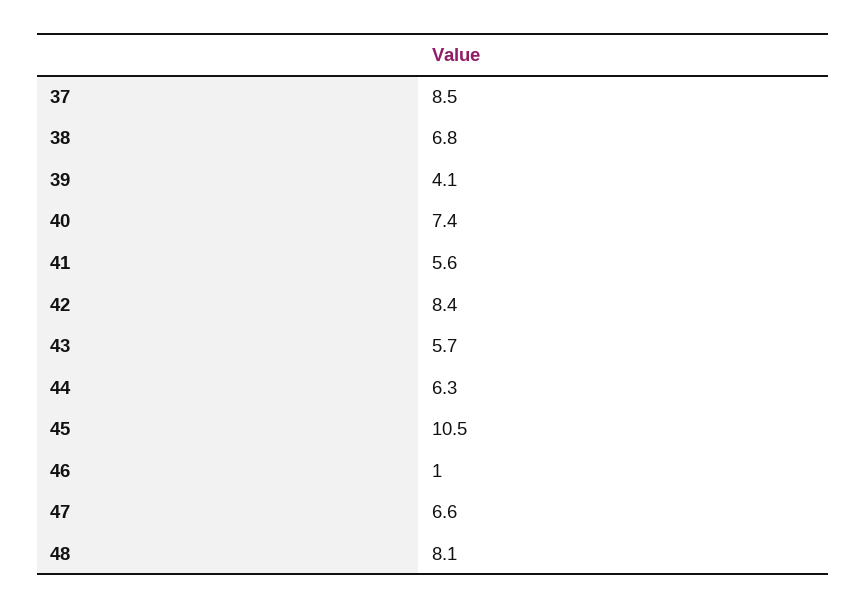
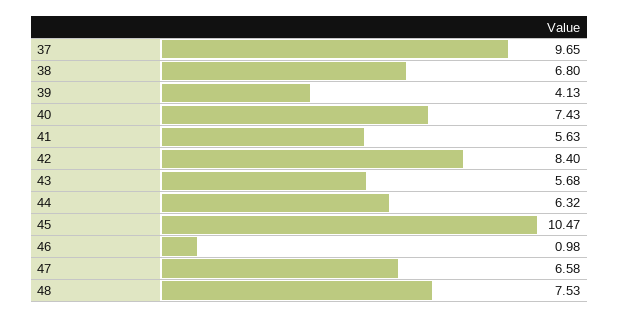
37: 8.5 -> 9.65
48: 8.1 -> 7.53

